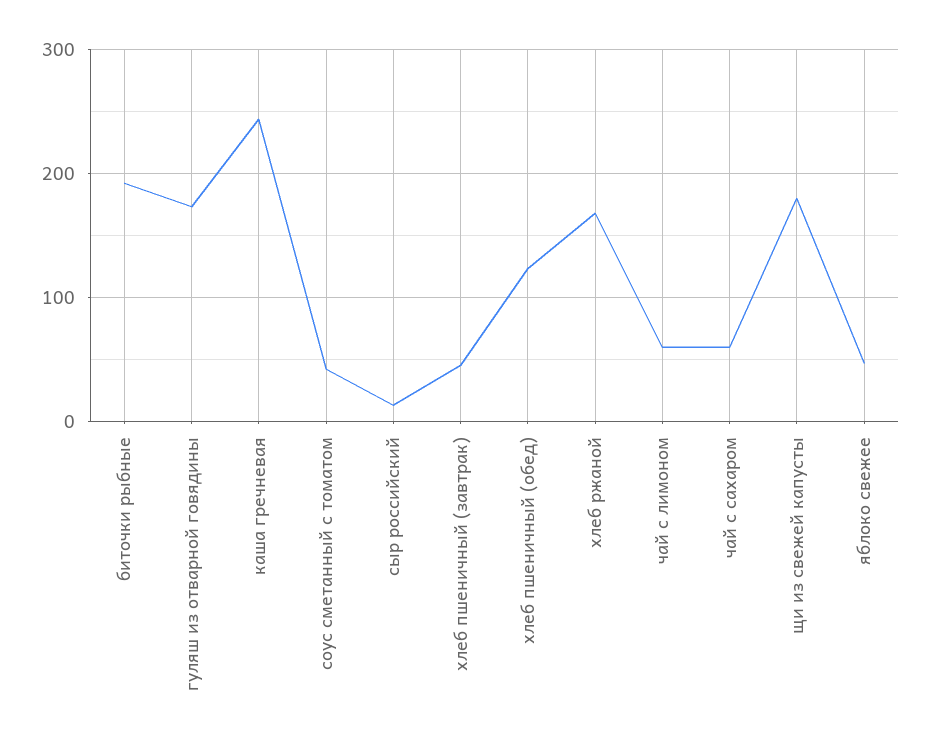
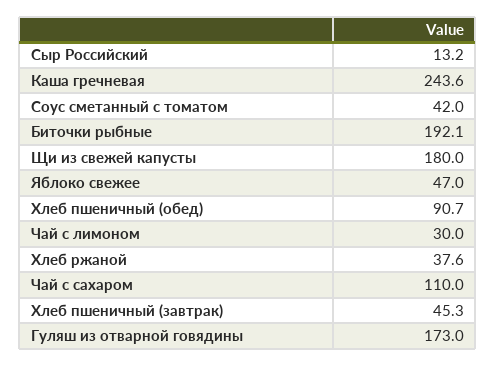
хлеб пшеничный (обед): 120 -> 90.7
хлеб ржаной: 170 -> 37.6
чай с лимоном: 60 -> 30
чай с сахаром: 60 -> 110

